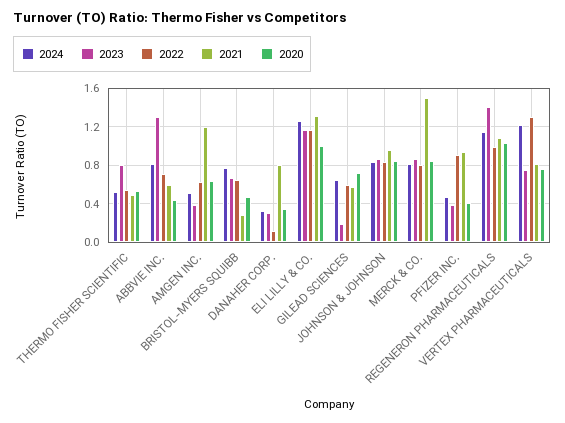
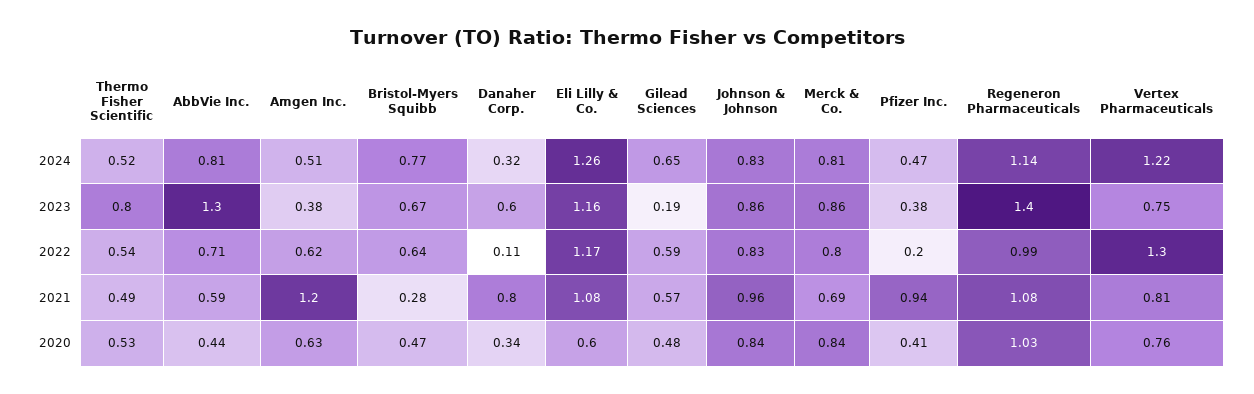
2023, DANAHER CORP.: 0.3 -> 0.6
2021, ELI LILLY & CO.: 1.3 -> 1.08
2020, ELI LILLY & CO.: 1 -> 0.6
2020, GILEAD SCIENCES: 0.7 -> 0.48
2021, MERCK & CO.: 1.5 -> 0.69
2022, PFIZER INC.: 0.9 -> 0.2

